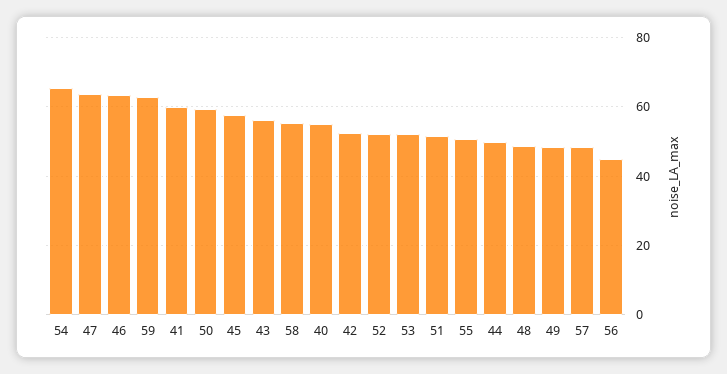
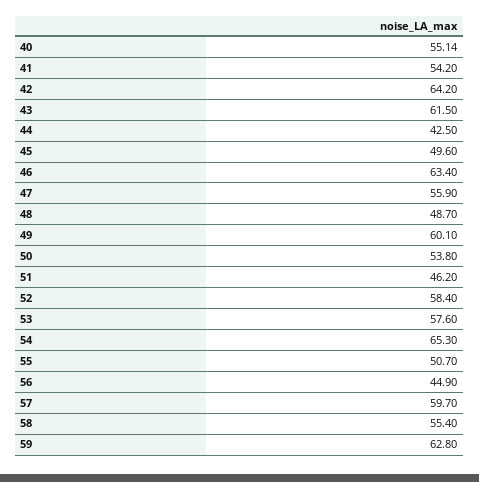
47: 64 -> 55.9
41: 60 -> 54.2
50: 60 -> 53.8
45: 58 -> 49.6
43: 56 -> 61.5
42: 52 -> 64.2
52: 52 -> 58.4
53: 52 -> 57.6
51: 52 -> 46.2
44: 50 -> 42.5
49: 48 -> 60.1
57: 48 -> 59.7

